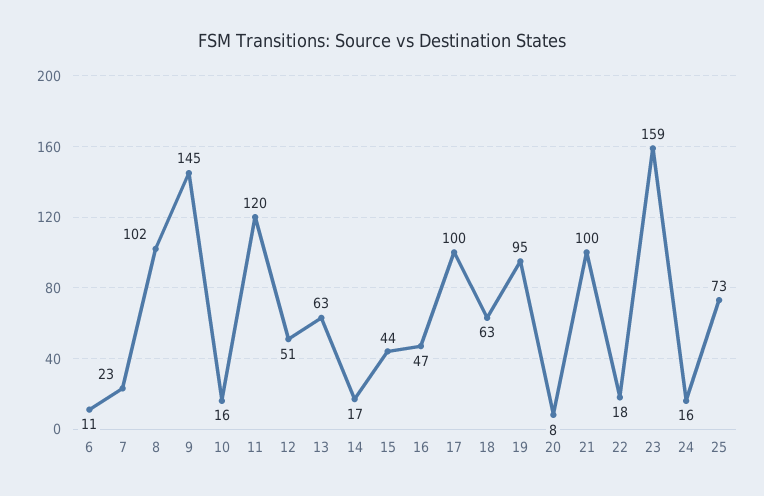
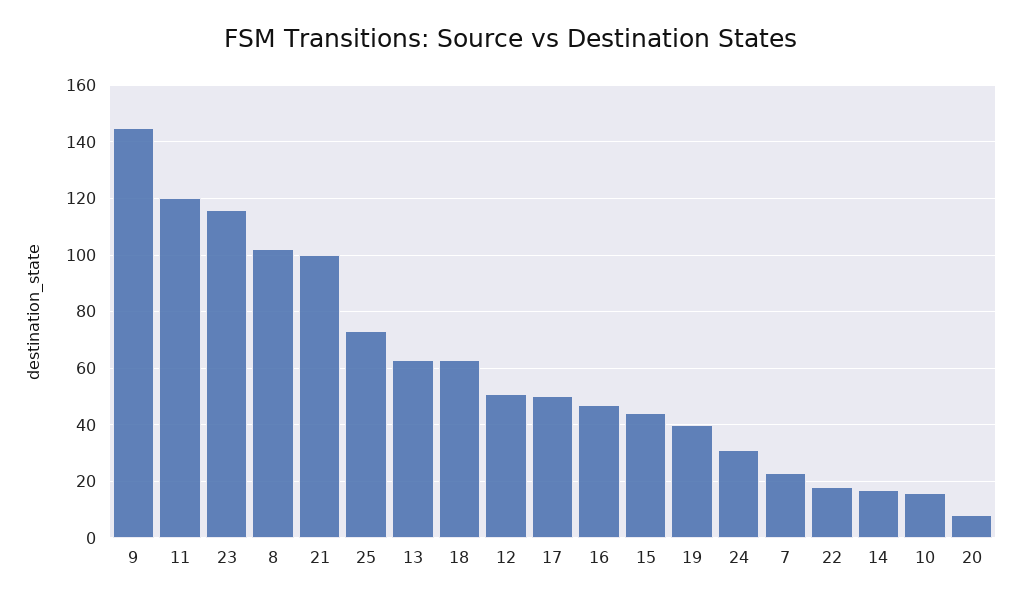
6: 11 -> none
17: 100 -> 50
19: 95 -> 40
23: 159 -> 115
24: 16 -> 30

